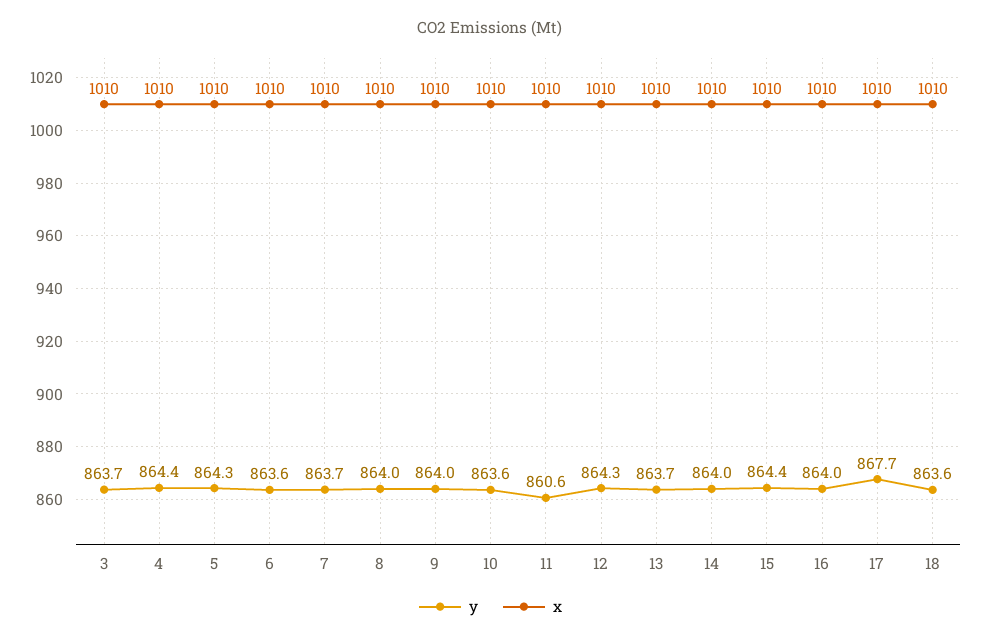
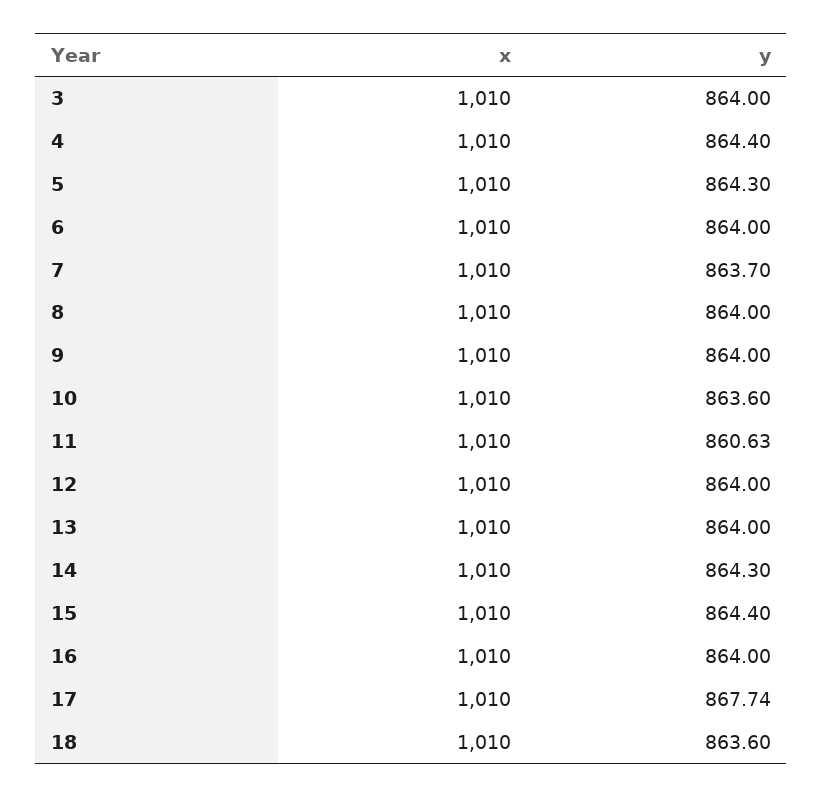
y, 3: 863.7 -> 864
y, 6: 863.6 -> 864
y, 12: 864.3 -> 864
y, 13: 863.7 -> 864
y, 14: 864 -> 864.3

